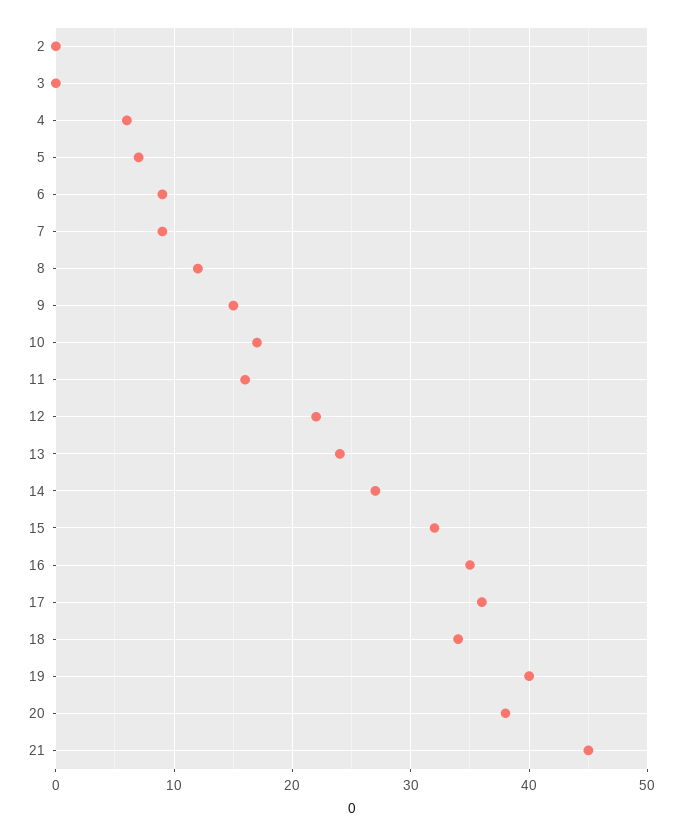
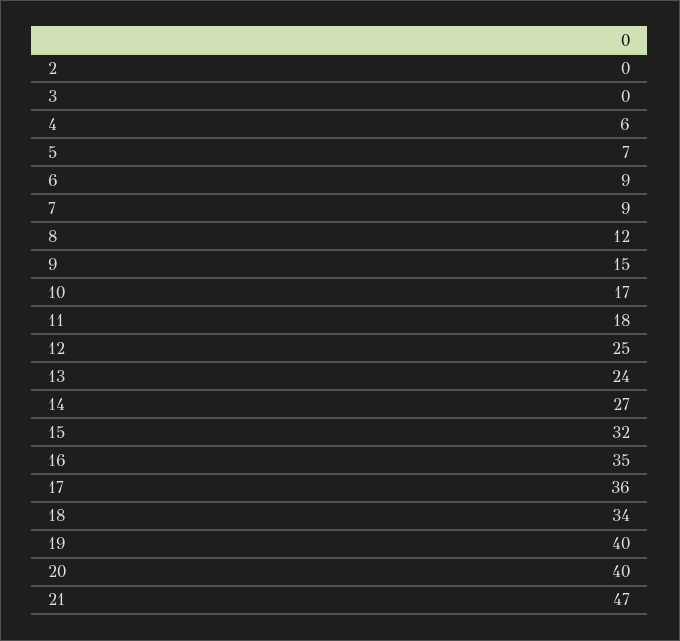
11: 16 -> 18
12: 22 -> 25
20: 38 -> 40
21: 45 -> 47

